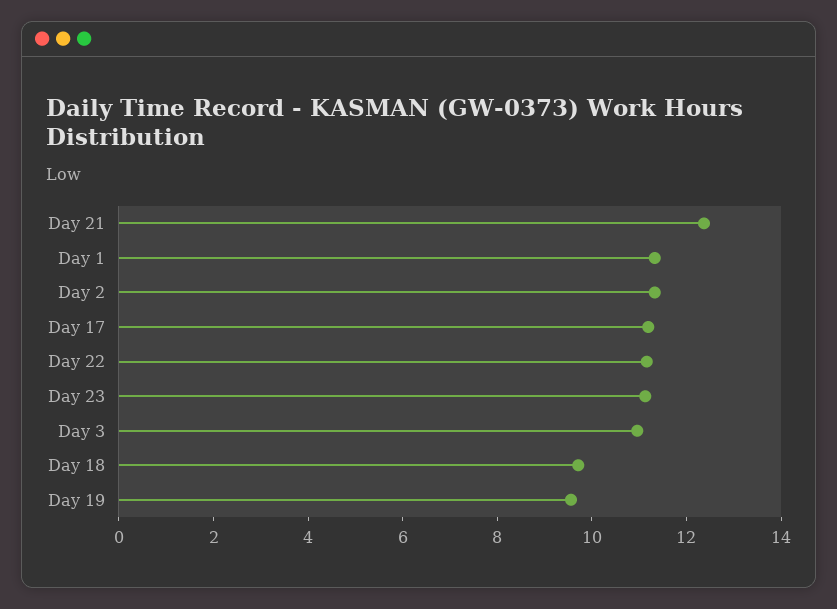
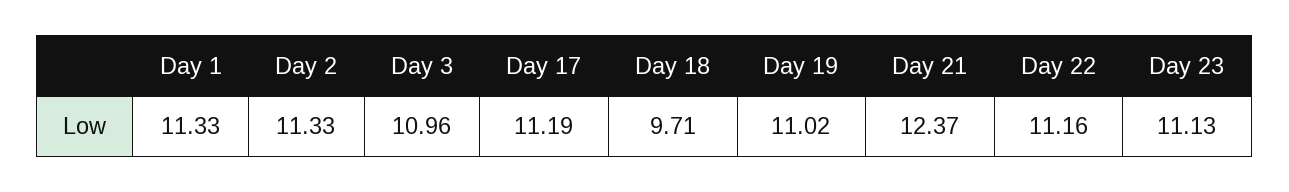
Day 19: 9.5 -> 11.02

